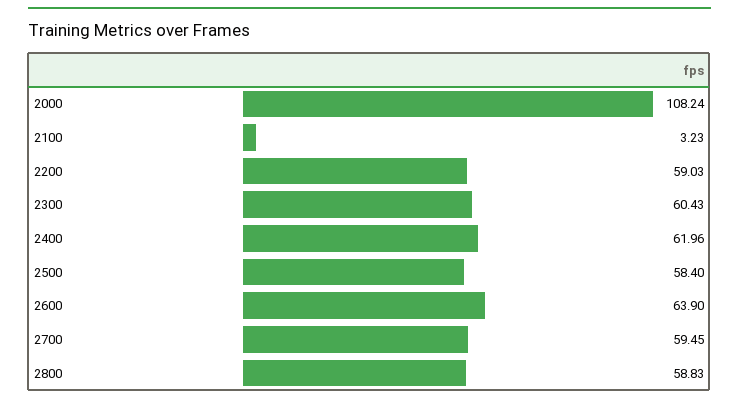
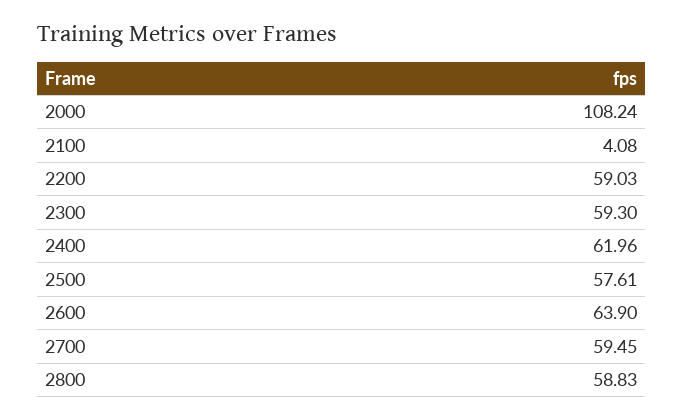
2100: 3.23 -> 4.08
2300: 60.43 -> 59.3
2500: 58.4 -> 57.61

